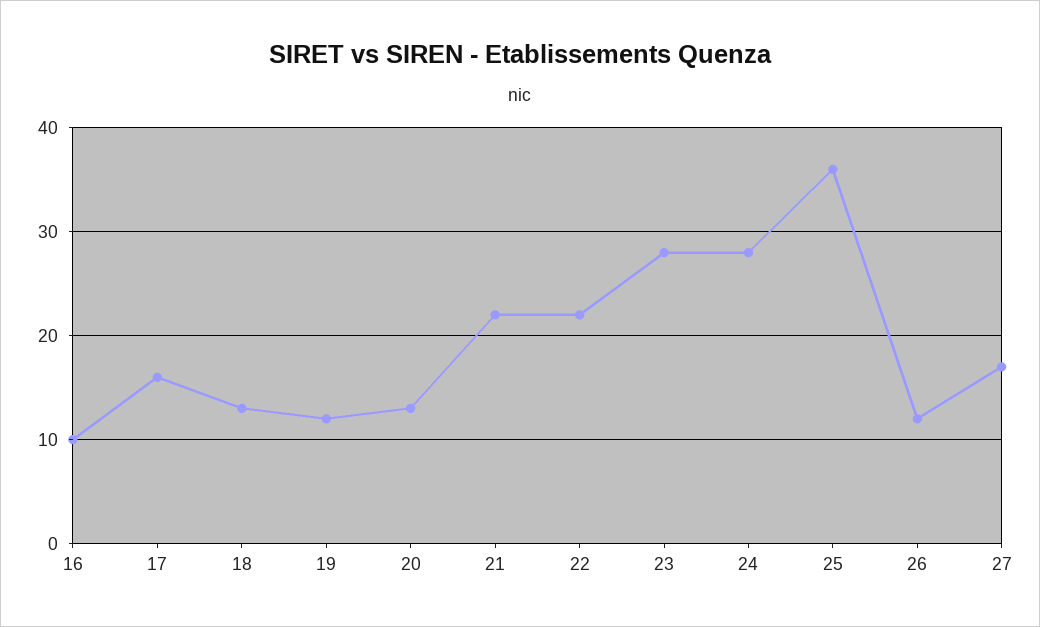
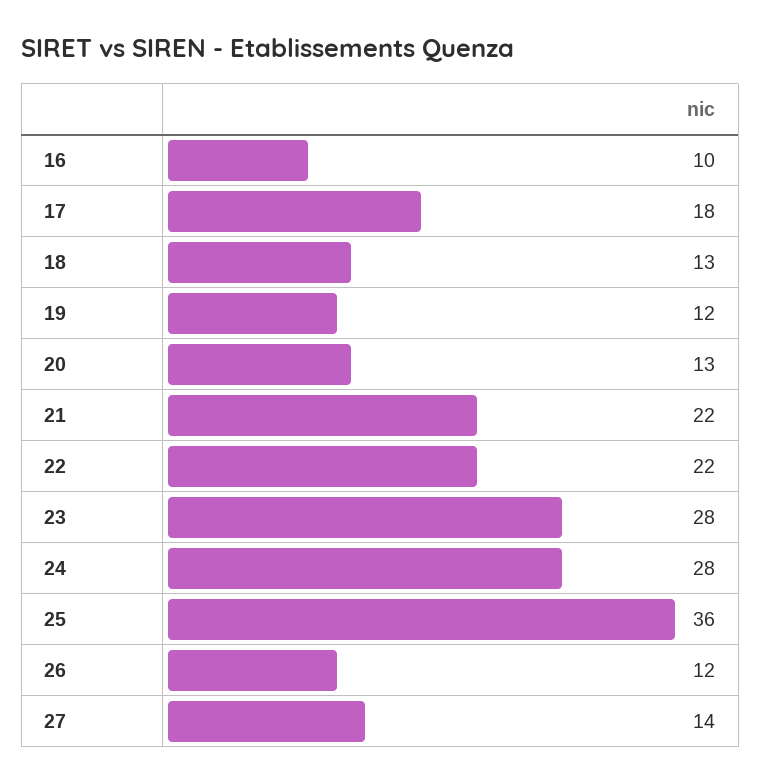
17: 16 -> 18
27: 17 -> 14

